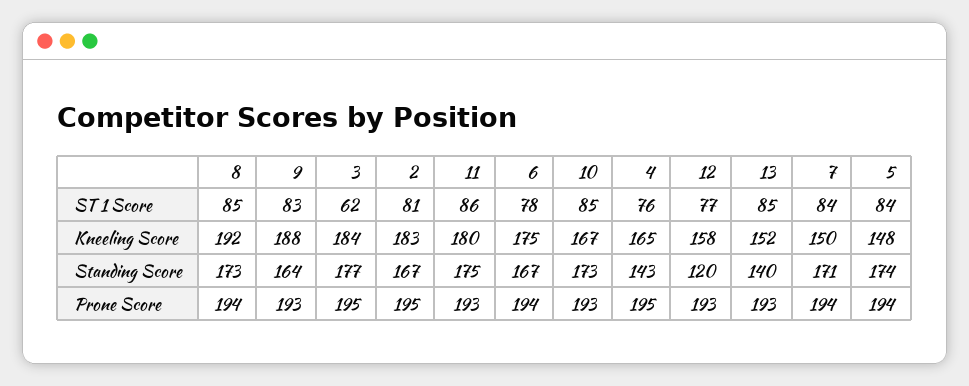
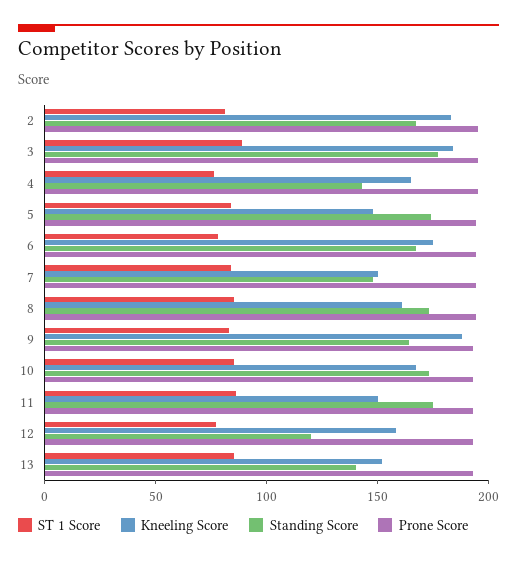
ST 1 Score, 3: 62 -> 90
Kneeling Score, 8: 192 -> 160
Kneeling Score, 11: 180 -> 150
Standing Score, 7: 171 -> 150

